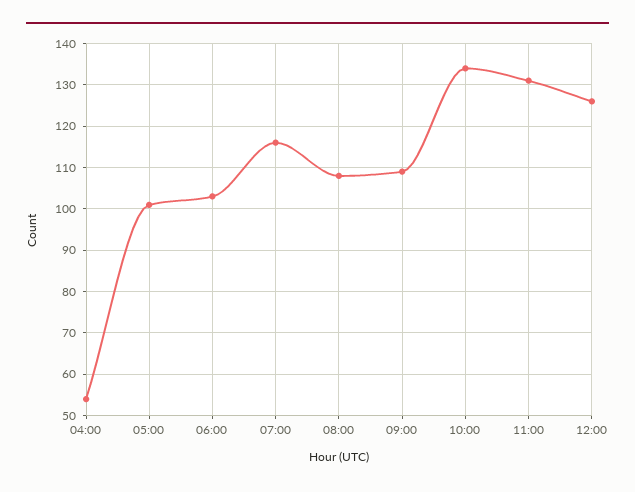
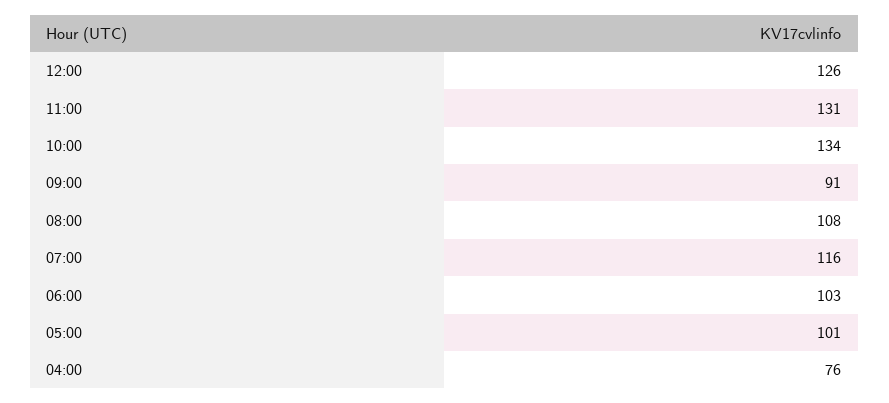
04:00: 55 -> 76
09:00: 110 -> 91

